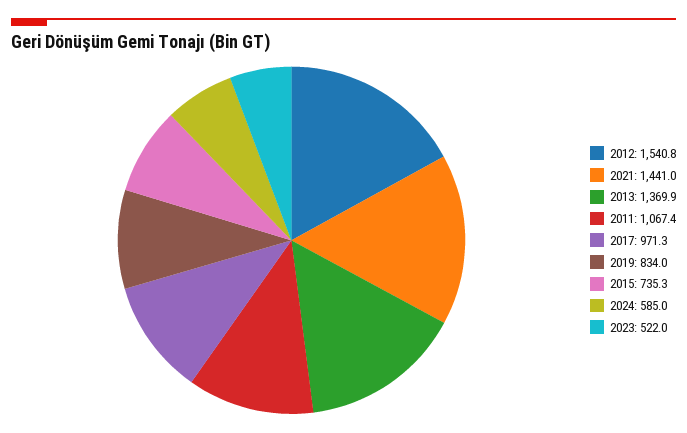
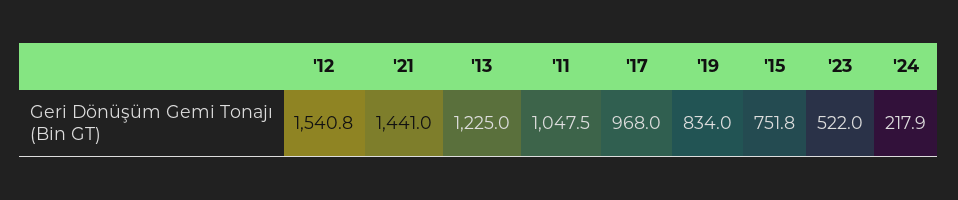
2013: 1369.9 -> 1225
2011: 1067.4 -> 1047.5
2017: 971.3 -> 968
2015: 735.3 -> 751.8
2024: 585 -> 217.9

